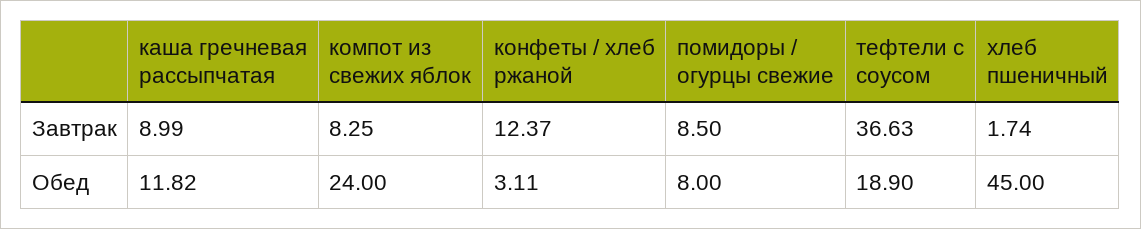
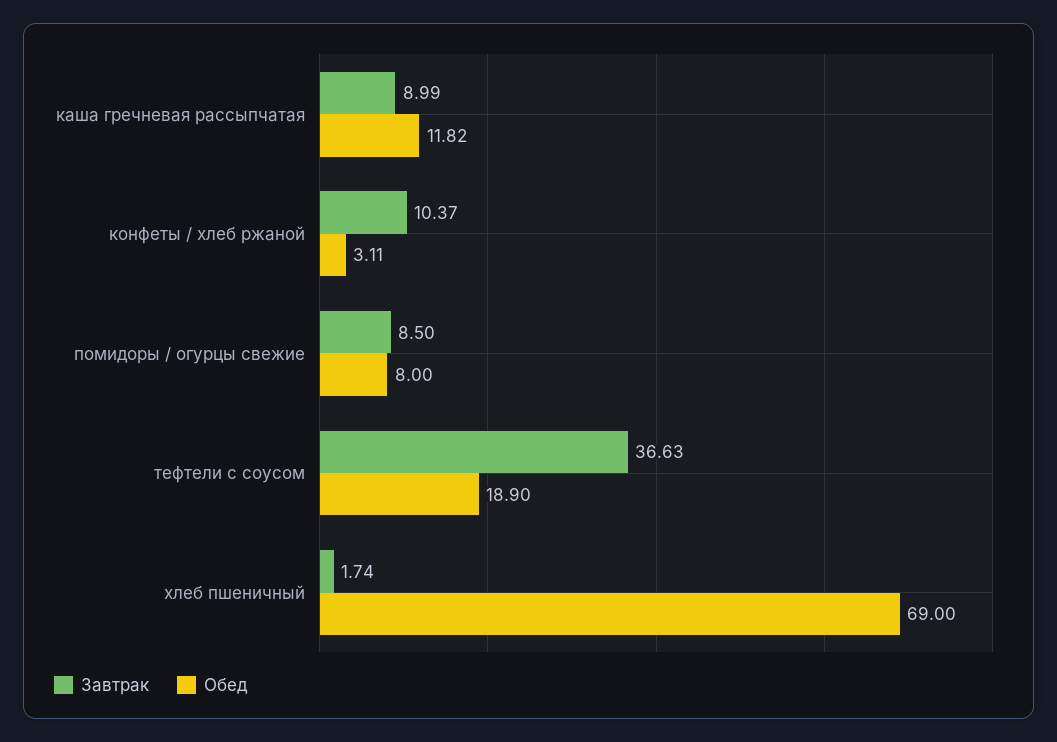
Завтрак, компот из свежих яблок: 8.25 -> none
Завтрак, конфеты / хлеб ржаной: 12.37 -> 10.37
Обед, компот из свежих яблок: 24 -> none
Обед, хлеб пшеничный: 45 -> 69

